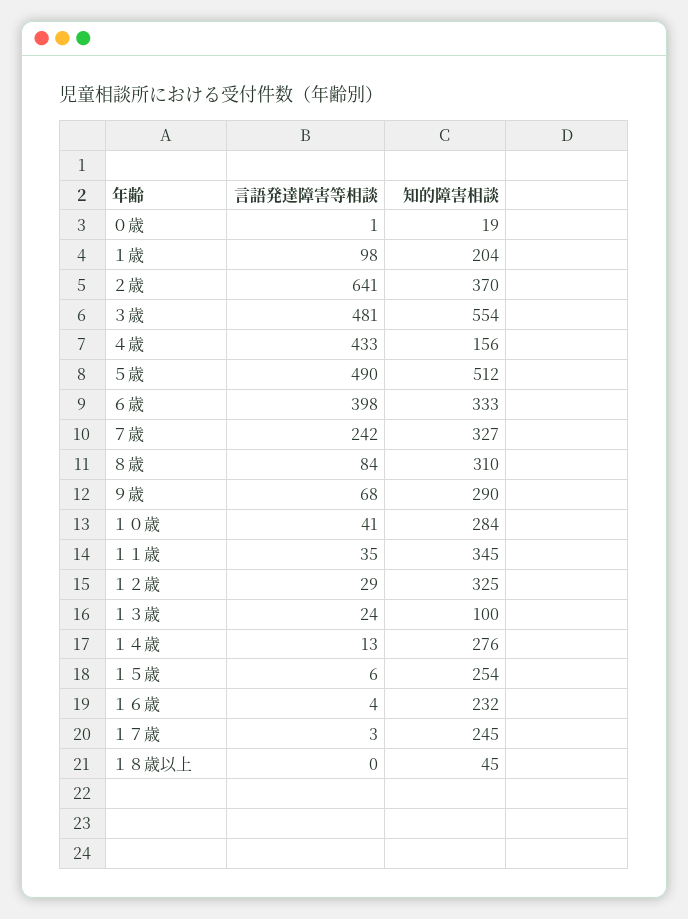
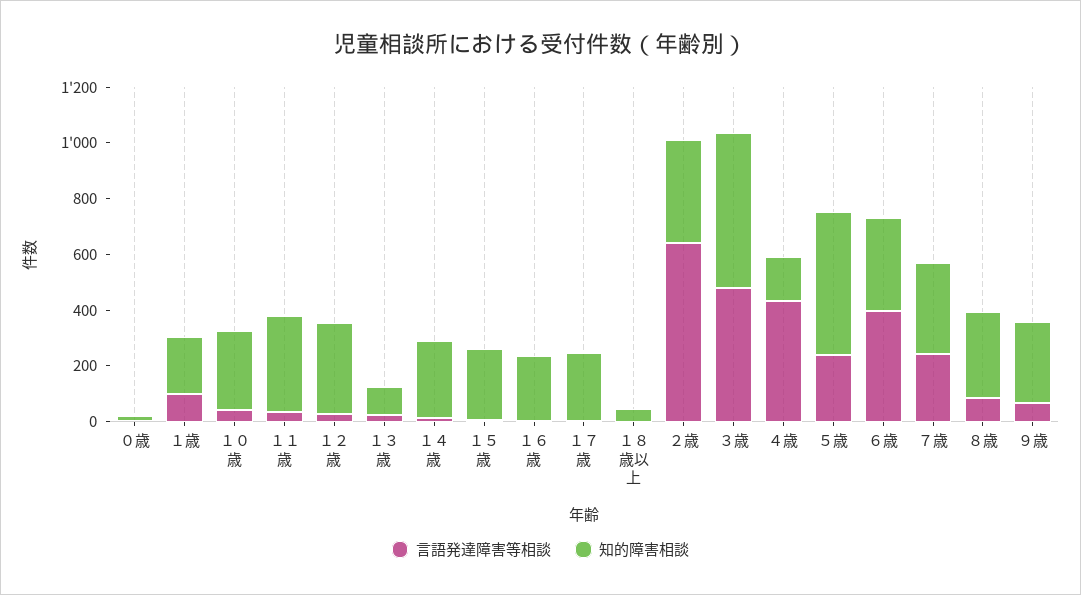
言語発達障害等相談, ５歳: 490 -> 250

